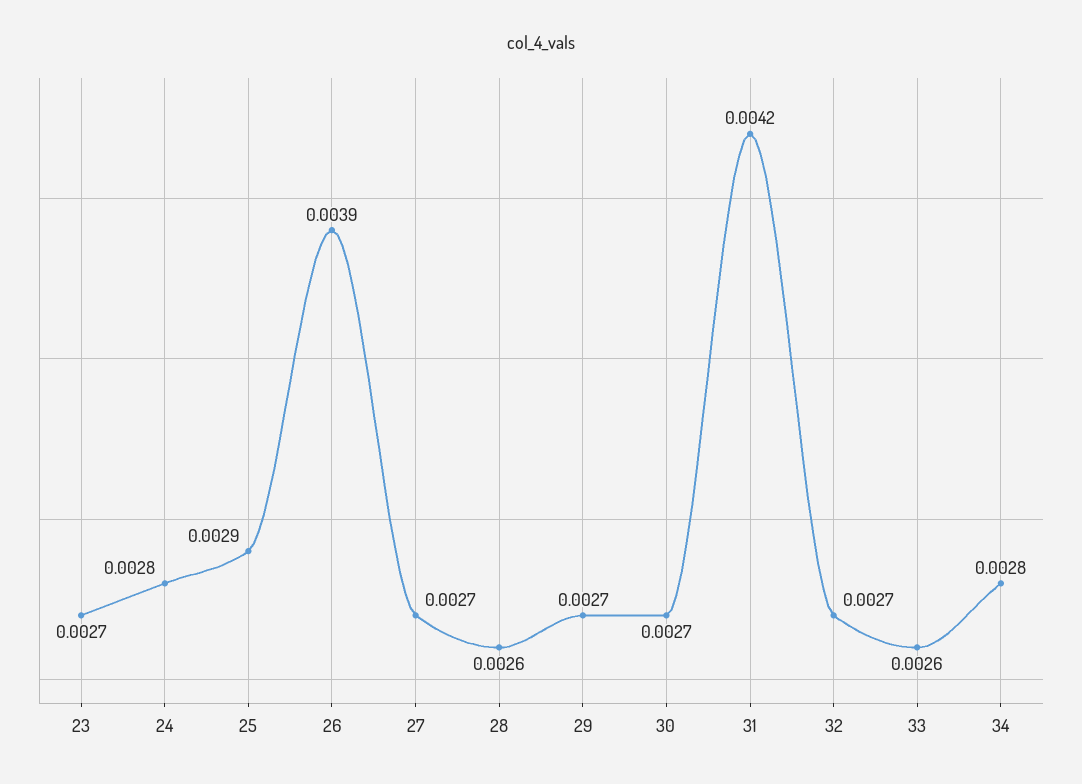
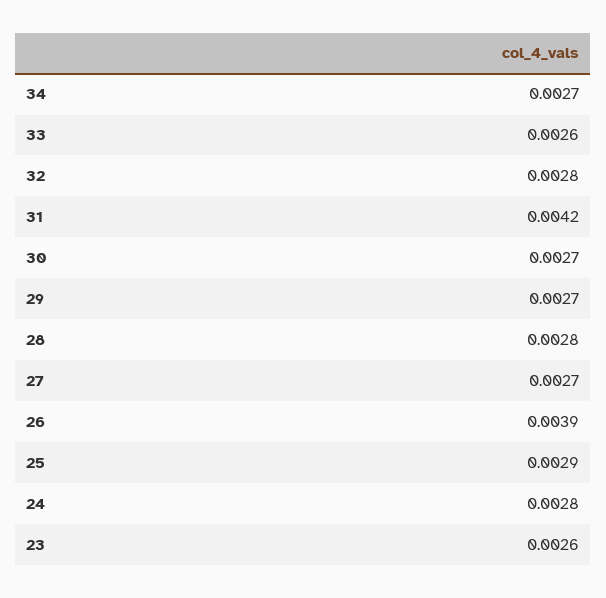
23: 0.0027 -> 0.0026
28: 0.0026 -> 0.0028
32: 0.0027 -> 0.0028
34: 0.0028 -> 0.0027

